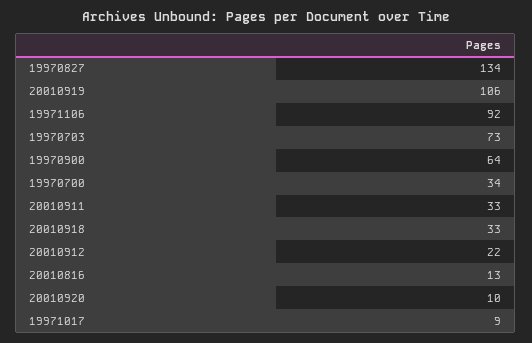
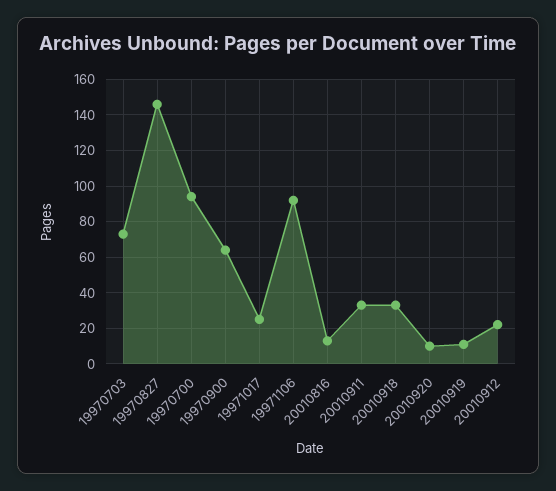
19970827: 134 -> 145
20010919: 106 -> 10
19970700: 34 -> 95
19971017: 9 -> 25

